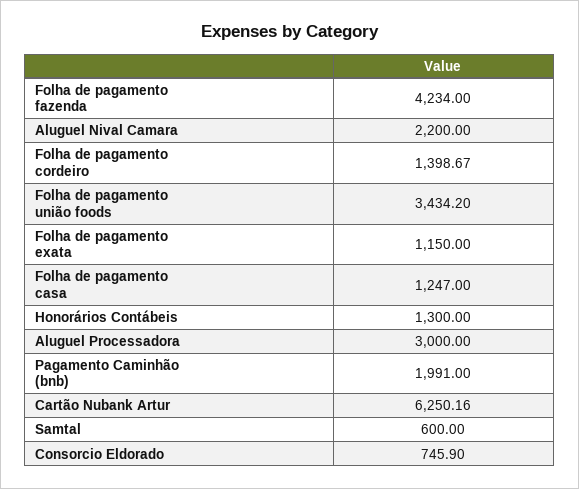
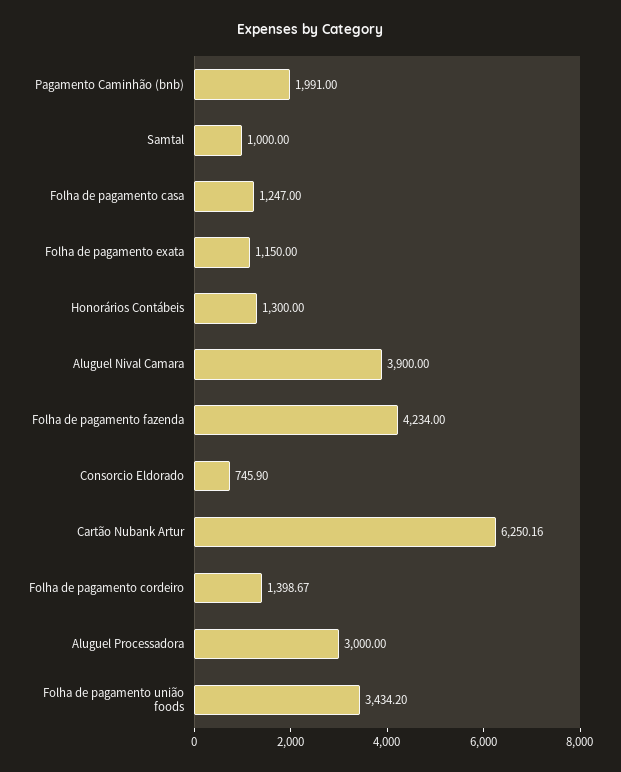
Aluguel Nival Camara: 2200 -> 3900
Samtal: 600 -> 1000

